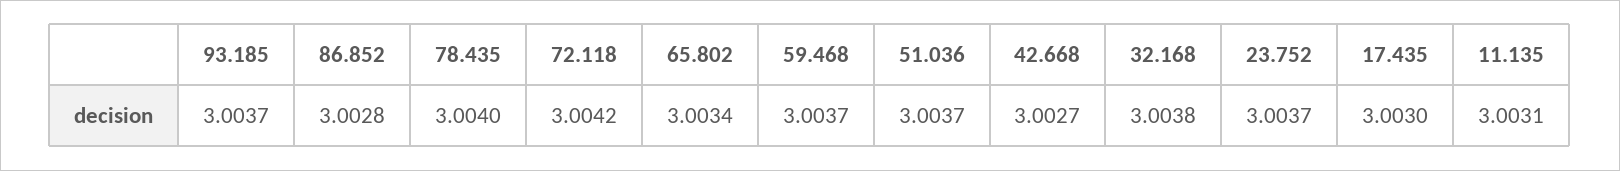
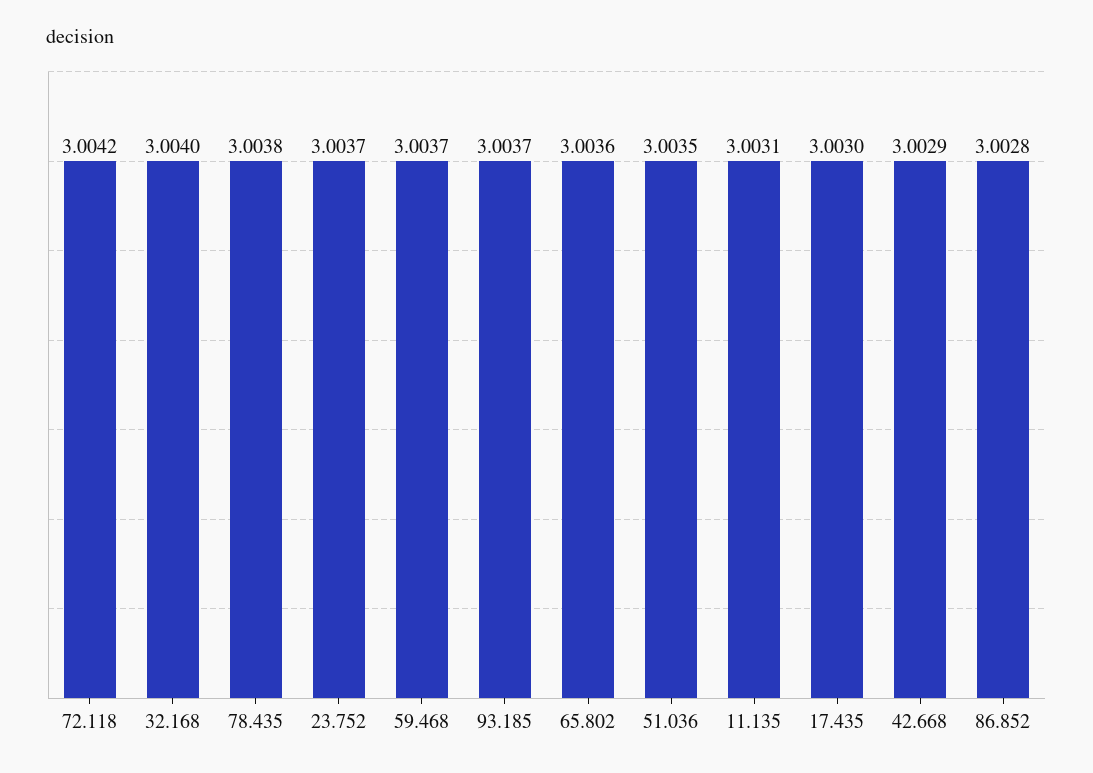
78.435: 3.004 -> 3.0038
65.802: 3.0034 -> 3.0036
51.036: 3.0037 -> 3.0035
42.668: 3.0027 -> 3.0029
32.168: 3.0038 -> 3.004

